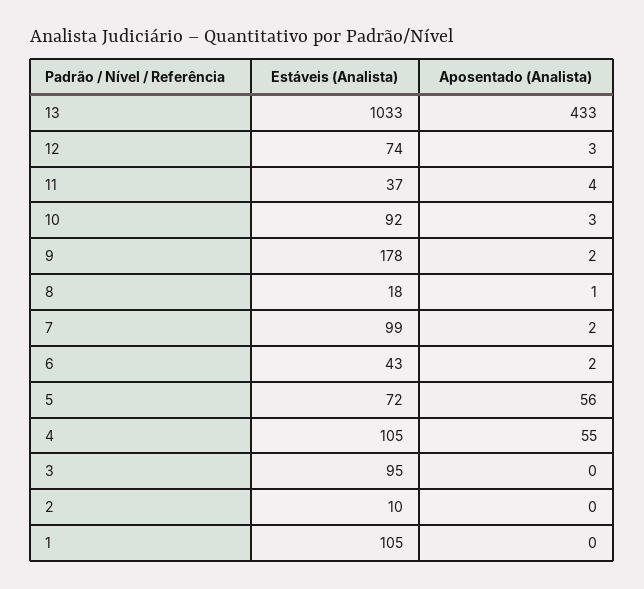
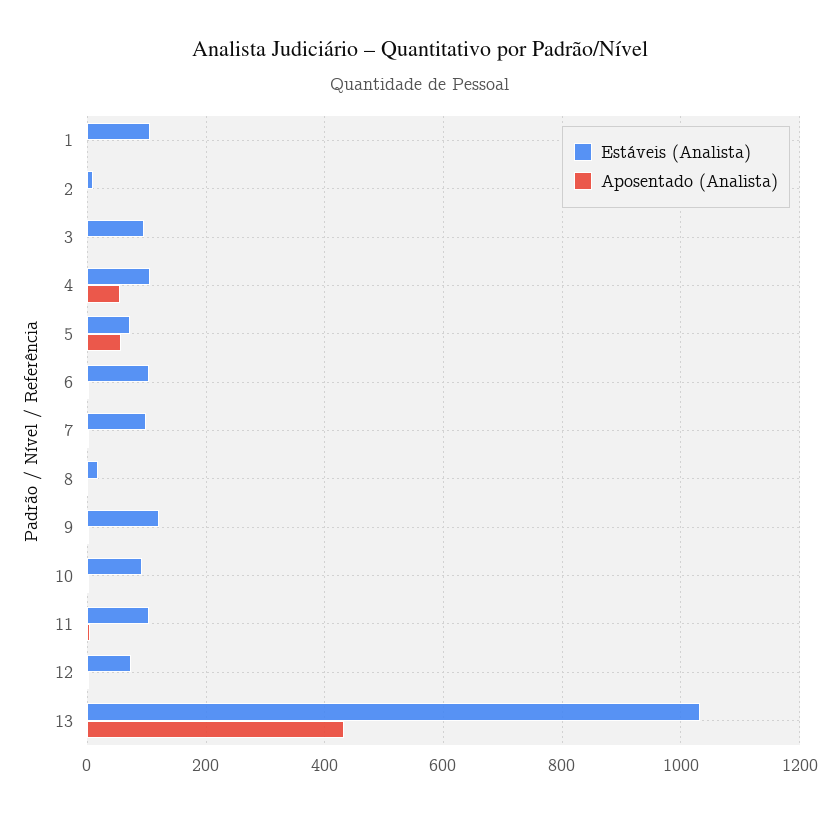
Estáveis (Analista), 11: 37 -> 100
Estáveis (Analista), 9: 178 -> 120
Estáveis (Analista), 6: 43 -> 100

